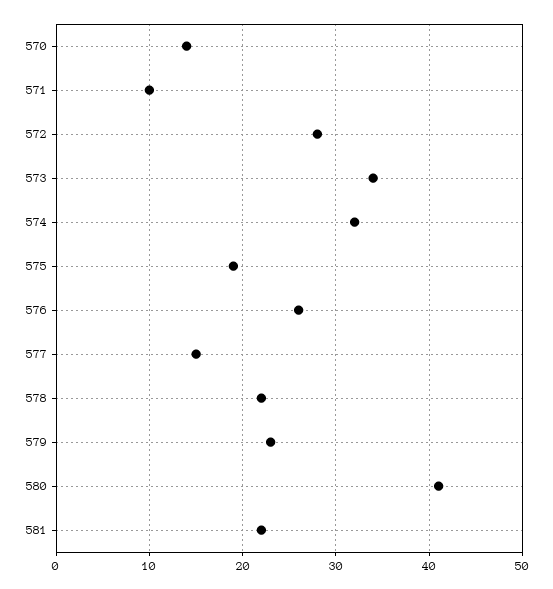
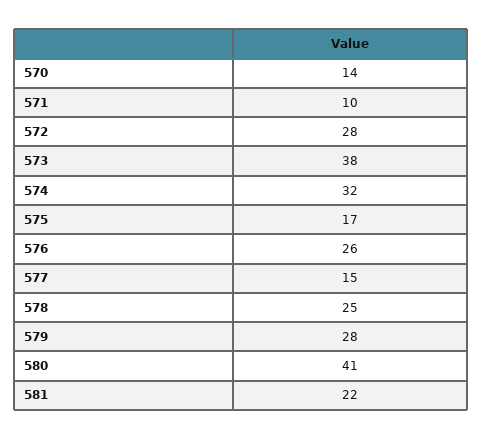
573: 34 -> 38
575: 19 -> 17
578: 22 -> 25
579: 23 -> 28

